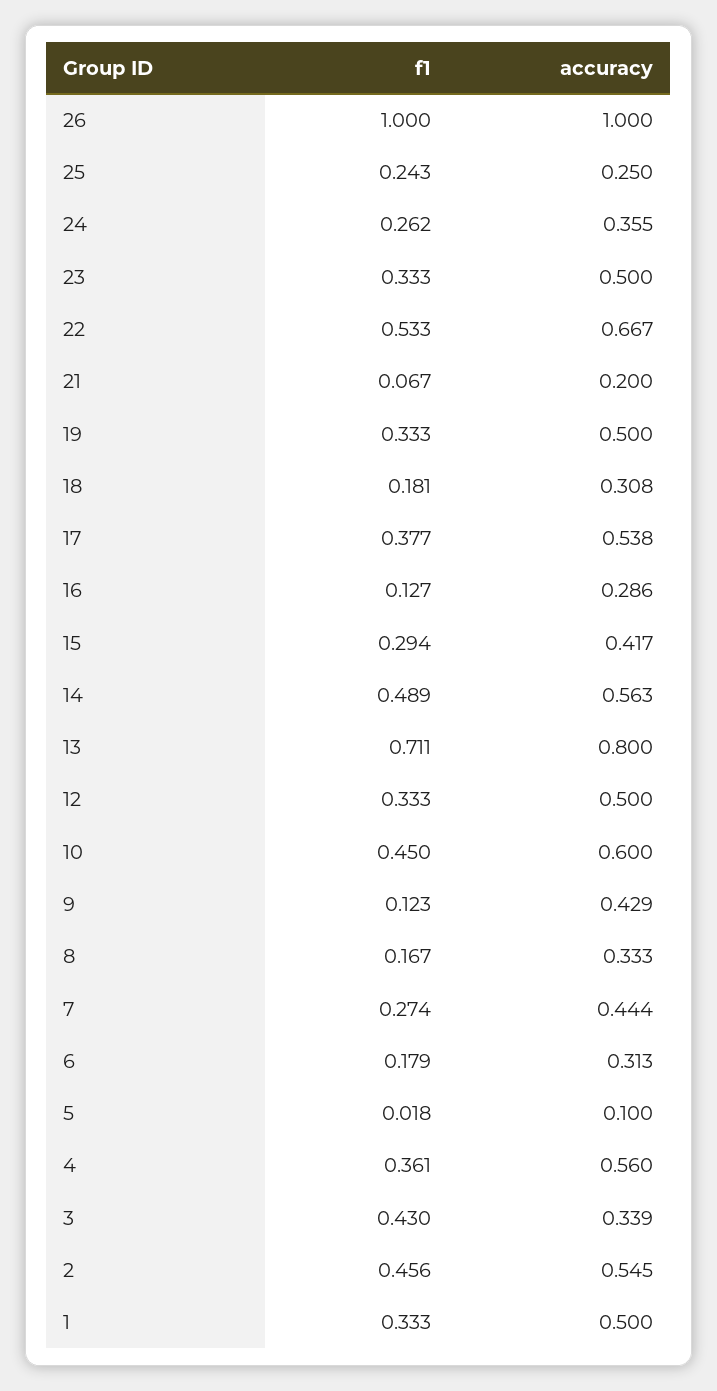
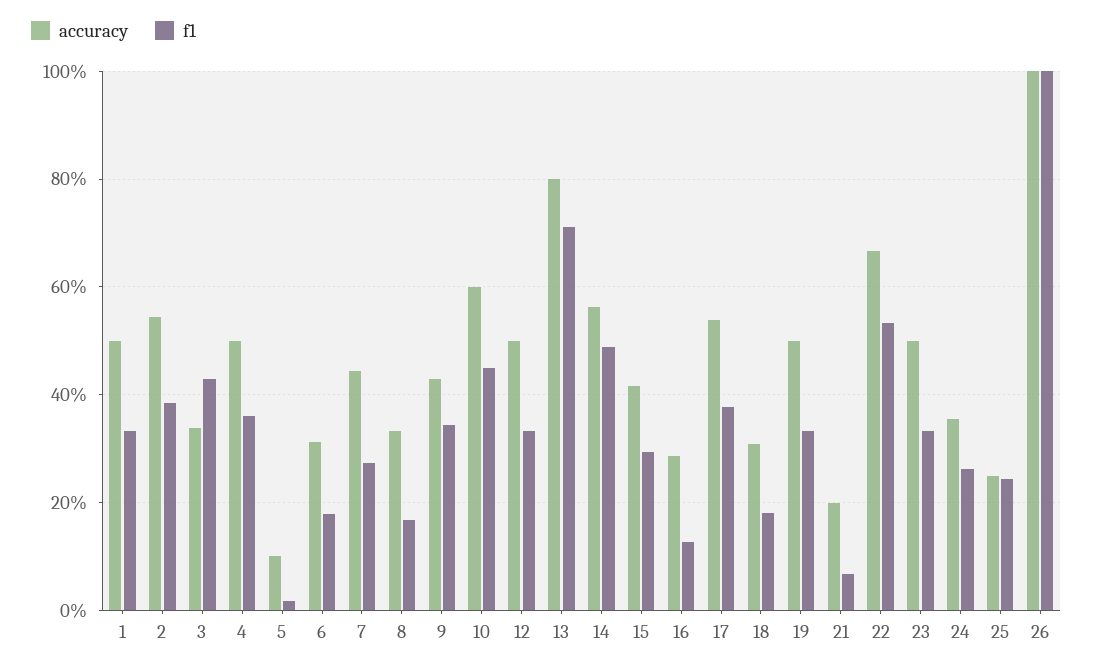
f1, 9: 0.123 -> 0.34
accuracy, 4: 0.56 -> 0.5
f1, 2: 0.456 -> 0.38

